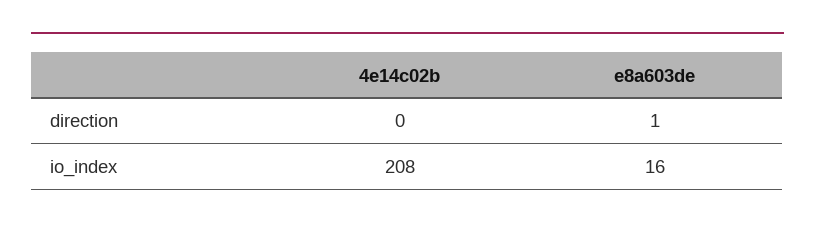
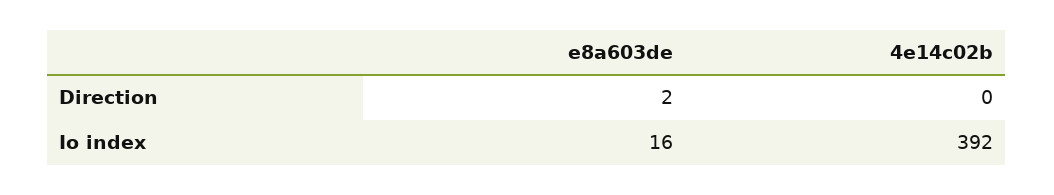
e8a603de, direction: 1 -> 2
4e14c02b, io_index: 208 -> 392

